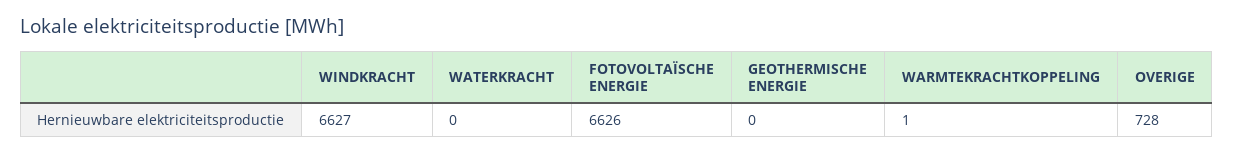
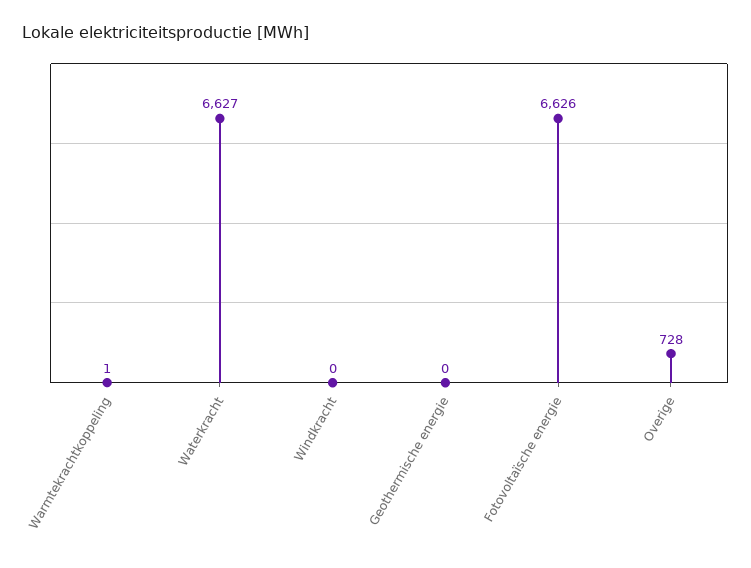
WINDKRACHT: 6627 -> 0
WATERKRACHT: 0 -> 6627

